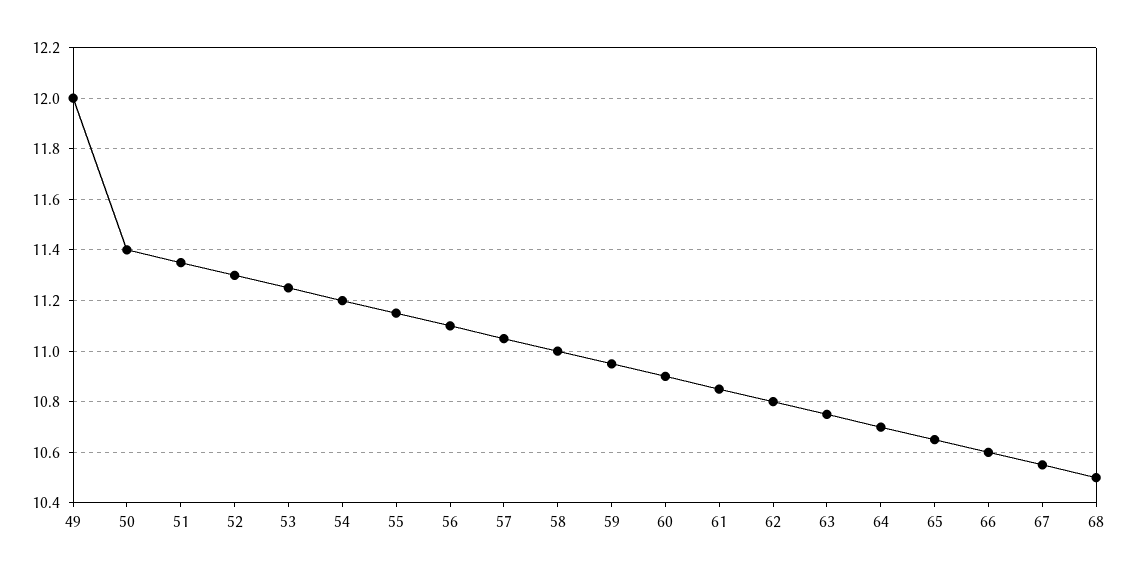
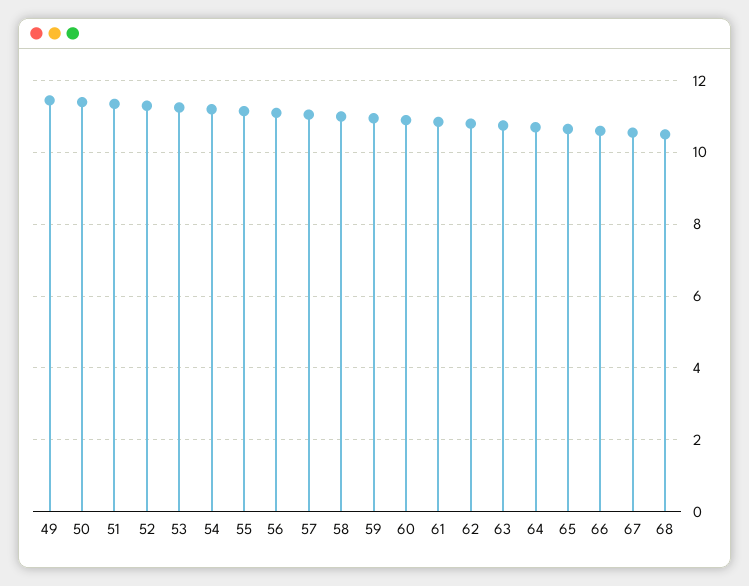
49: 12 -> 11.4

